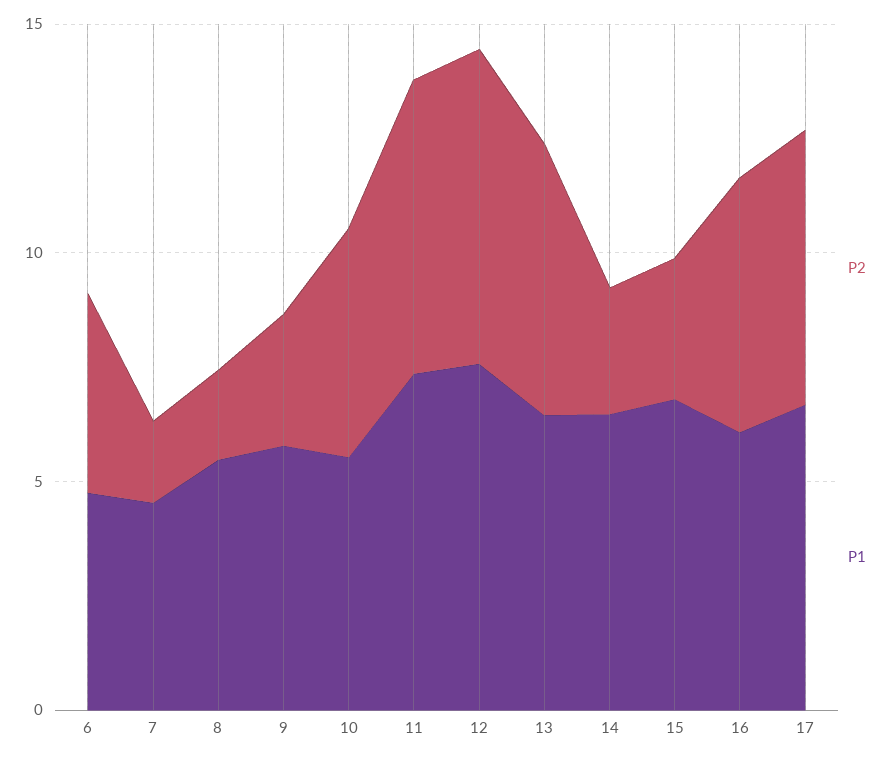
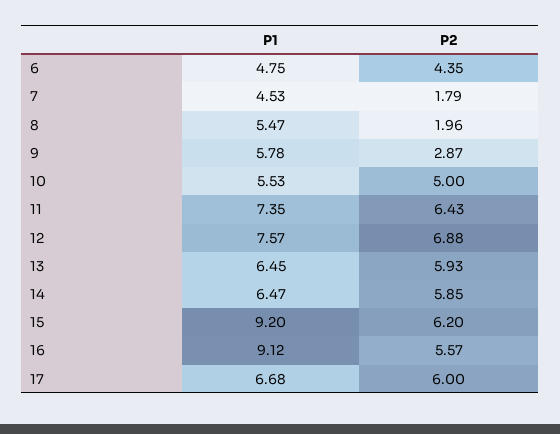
P2, 14: 3 -> 5.85
P2, 15: 3 -> 6.2
P1, 15: 7 -> 9.2
P1, 16: 6 -> 9.12

